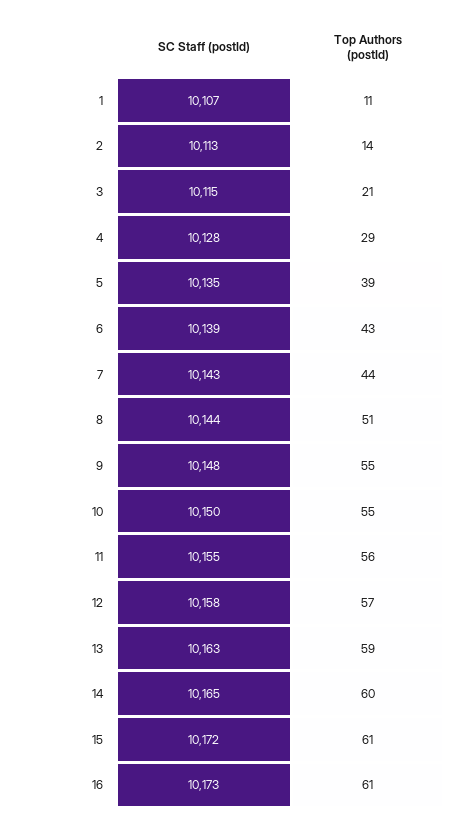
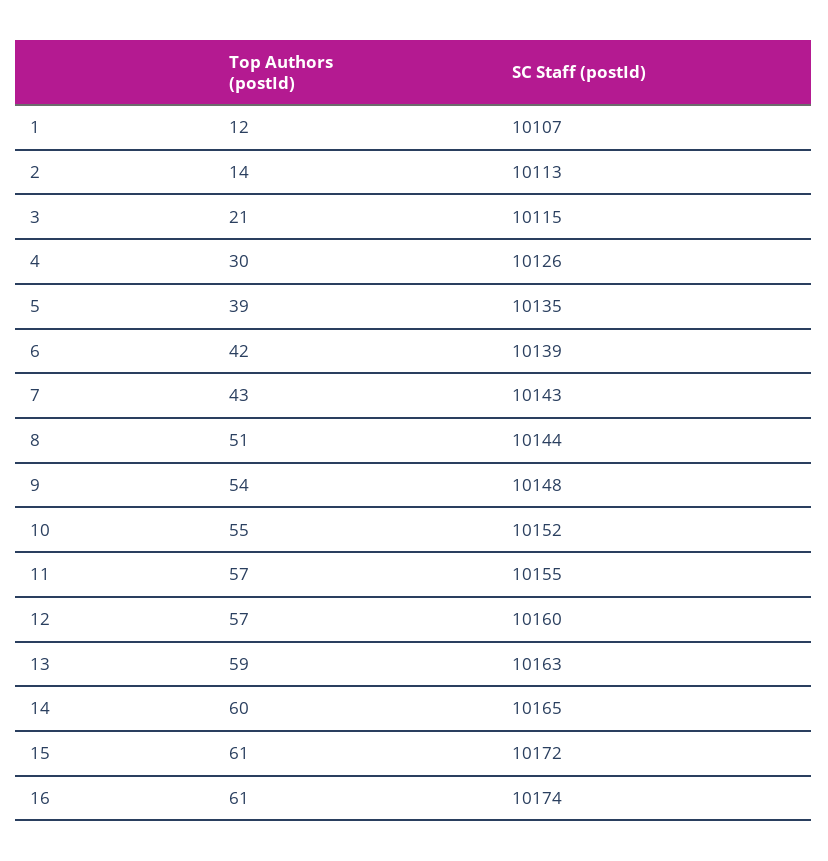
Top Authors (postId), 1: 11 -> 12
SC Staff (postId), 4: 10128 -> 10126
Top Authors (postId), 4: 29 -> 30
Top Authors (postId), 6: 43 -> 42
Top Authors (postId), 7: 44 -> 43
Top Authors (postId), 9: 55 -> 54
SC Staff (postId), 10: 10150 -> 10152
Top Authors (postId), 11: 56 -> 57
SC Staff (postId), 12: 10158 -> 10160
SC Staff (postId), 16: 10173 -> 10174

